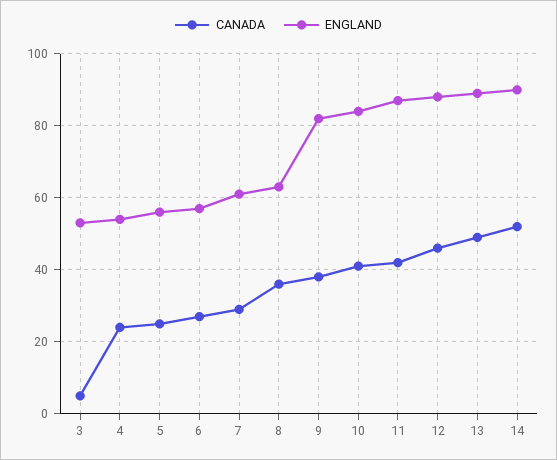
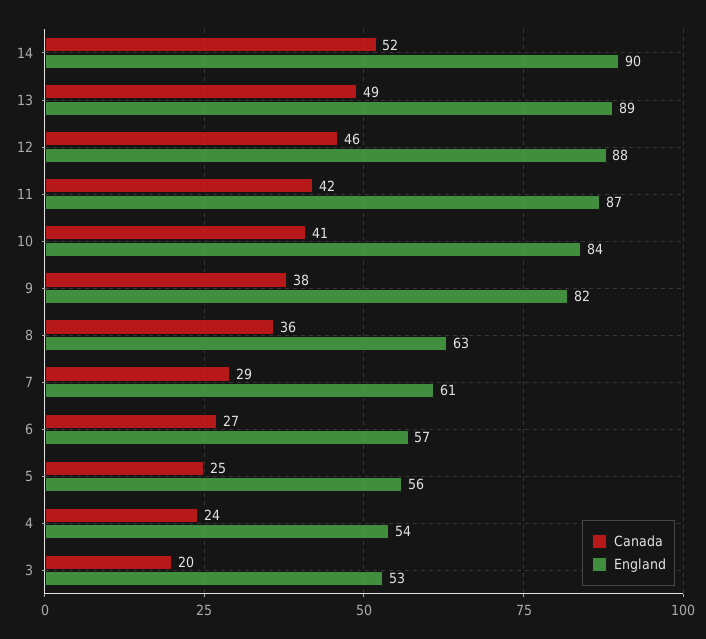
CANADA, 3: 5 -> 20

